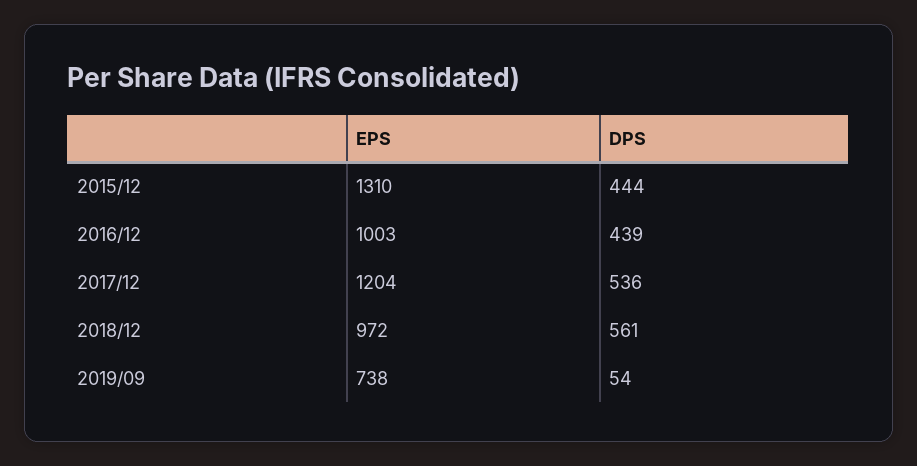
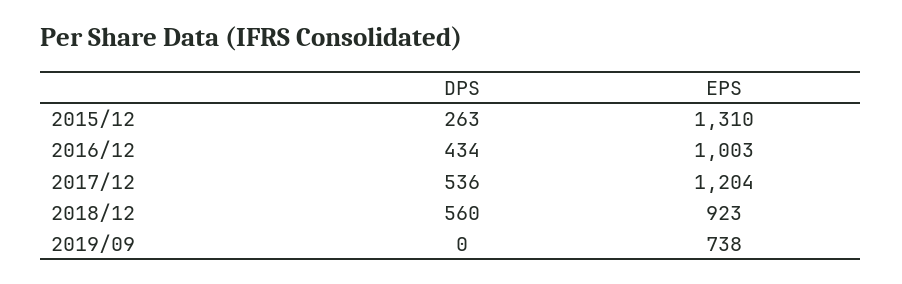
DPS, 2015/12: 444 -> 263
DPS, 2016/12: 439 -> 434
EPS, 2018/12: 972 -> 923
DPS, 2018/12: 561 -> 560
DPS, 2019/09: 54 -> 0

